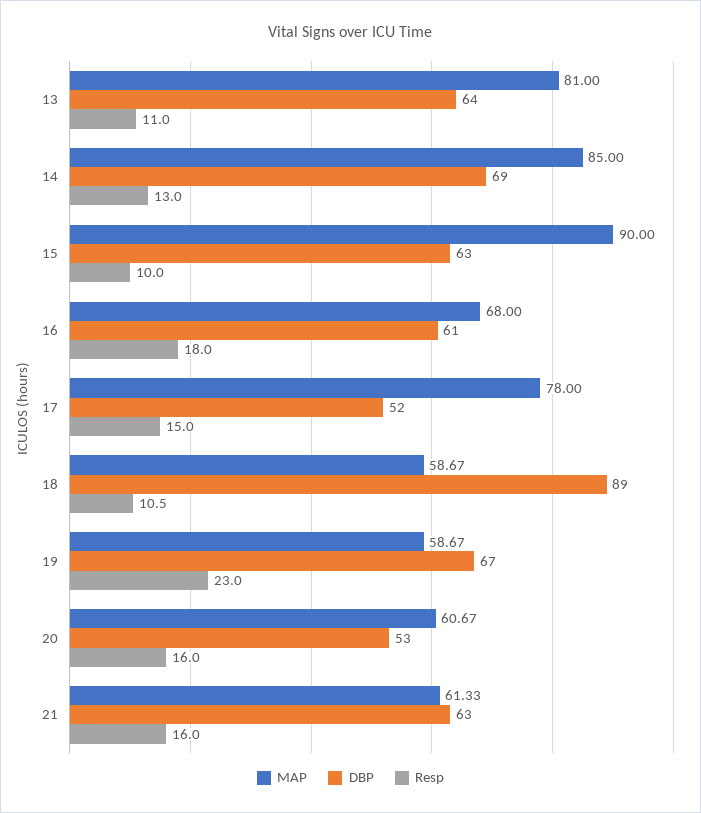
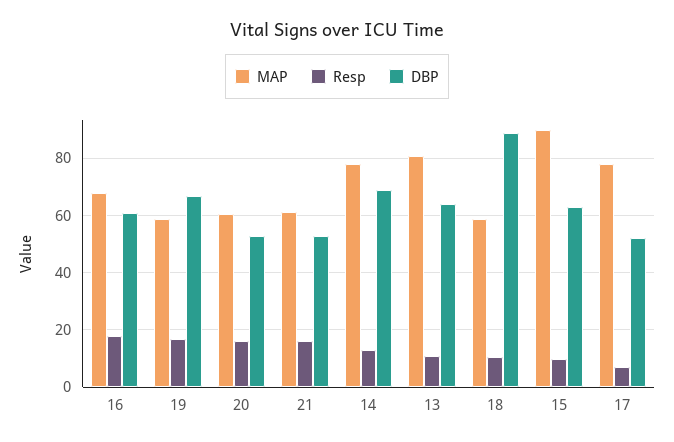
MAP, 14: 85 -> 77.5
Resp, 17: 15 -> 7.5
Resp, 19: 23 -> 17.5
DBP, 21: 63 -> 52.5

